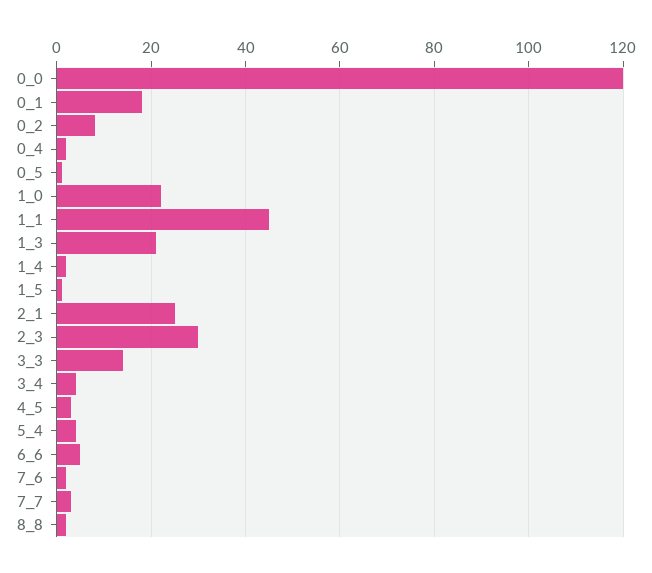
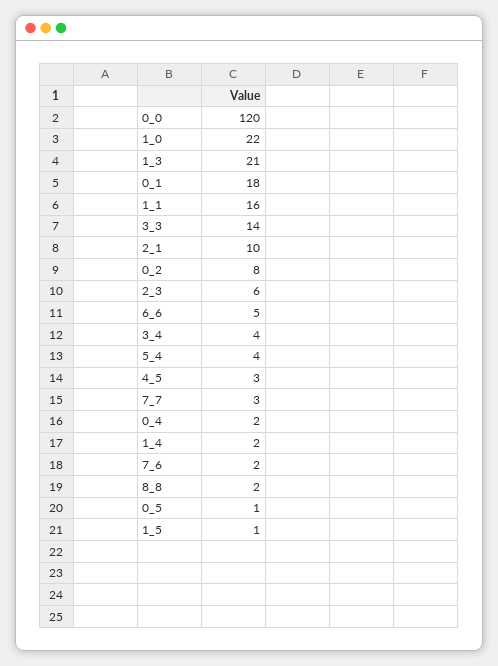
1_1: 45 -> 16
2_1: 25 -> 10
2_3: 30 -> 6

